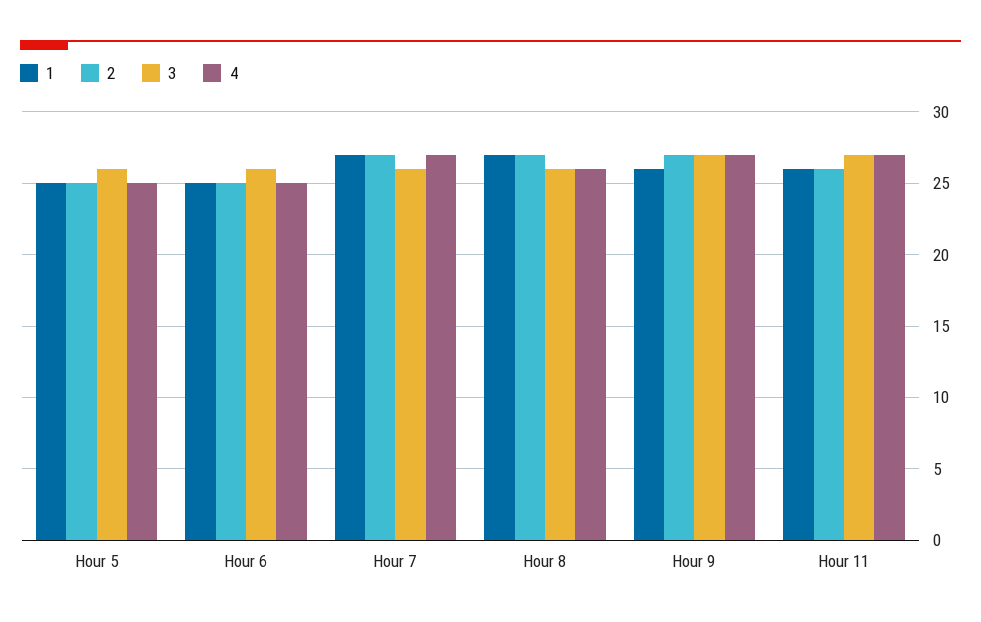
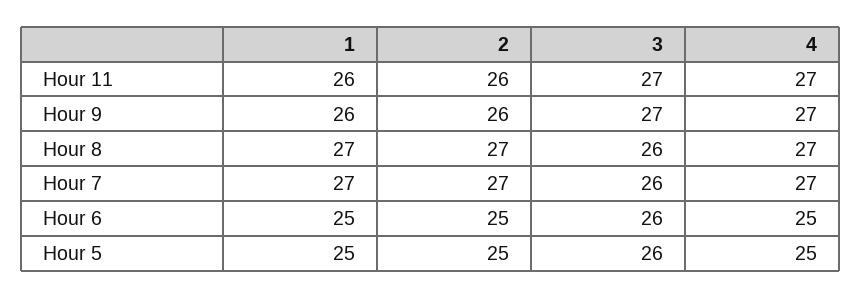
4, Hour 8: 26 -> 27
2, Hour 9: 27 -> 26

